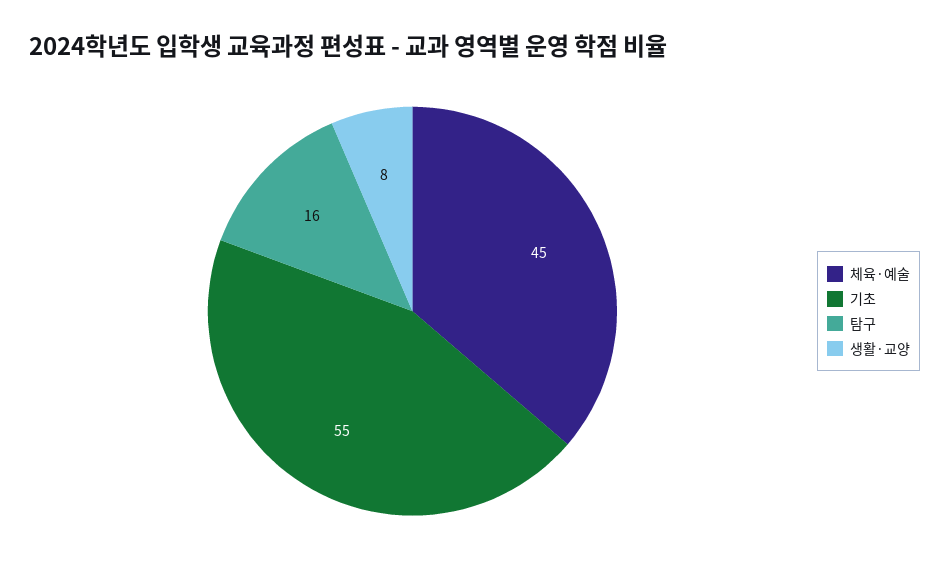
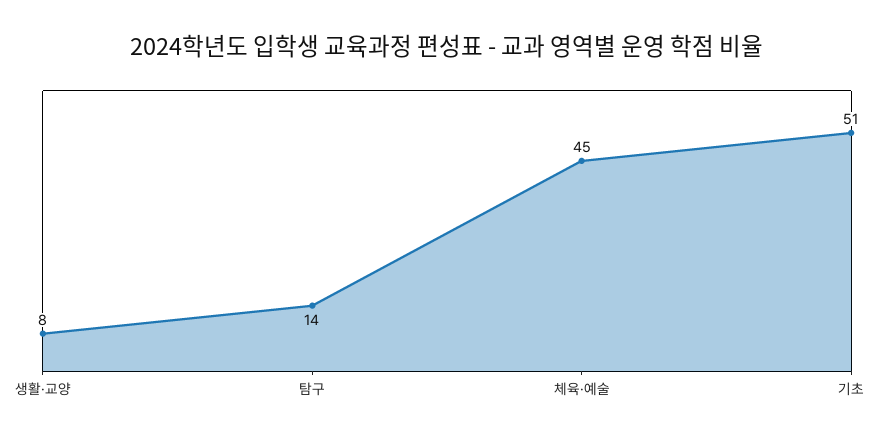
기초: 55 -> 51
탐구: 16 -> 14

